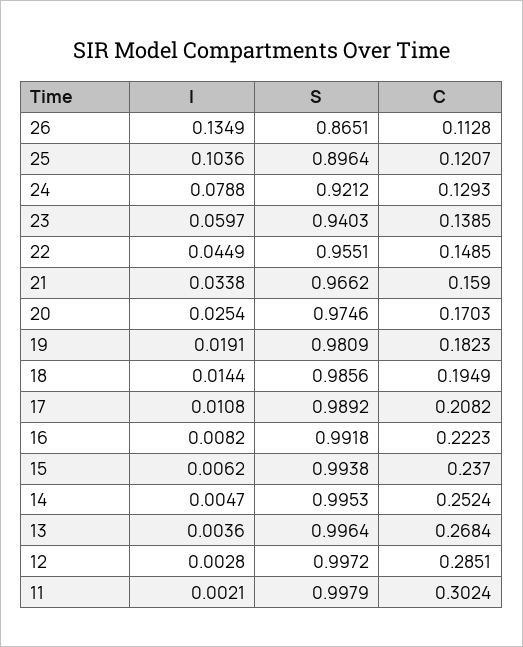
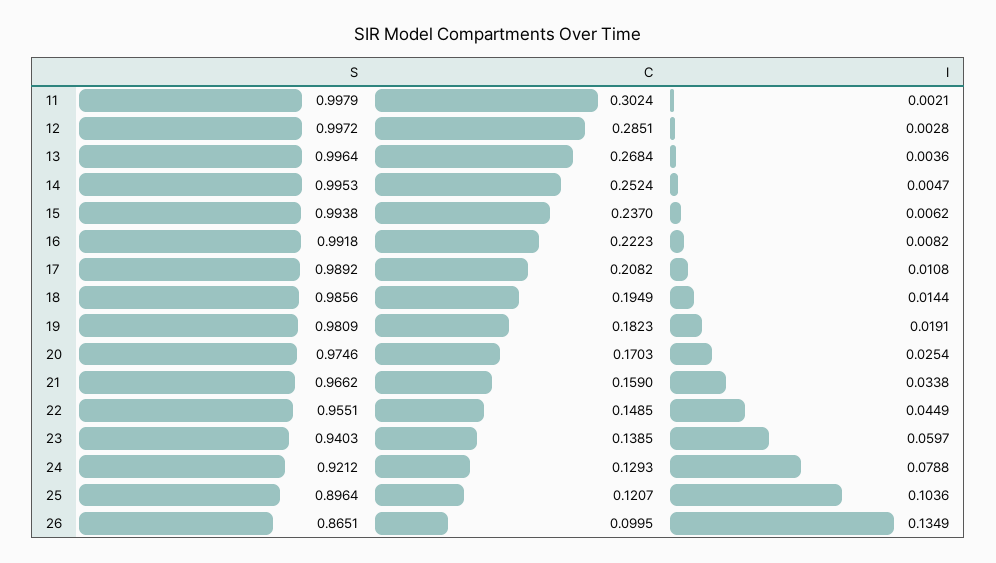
C, 26: 0.1128 -> 0.0995

